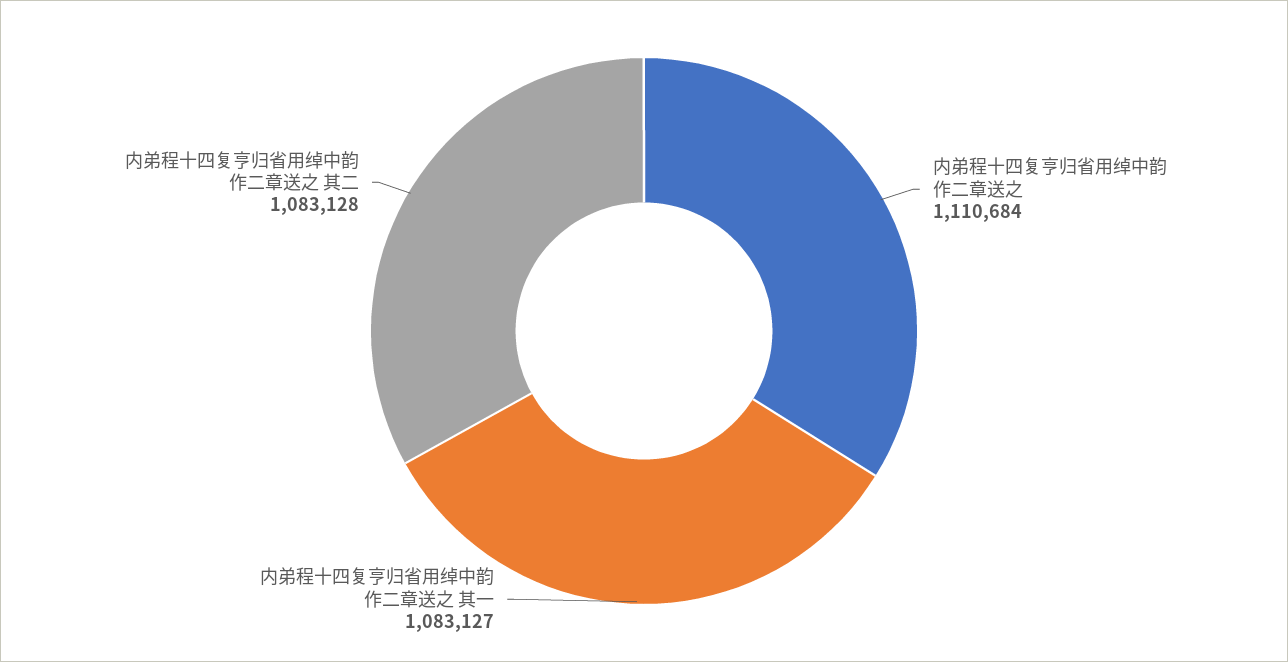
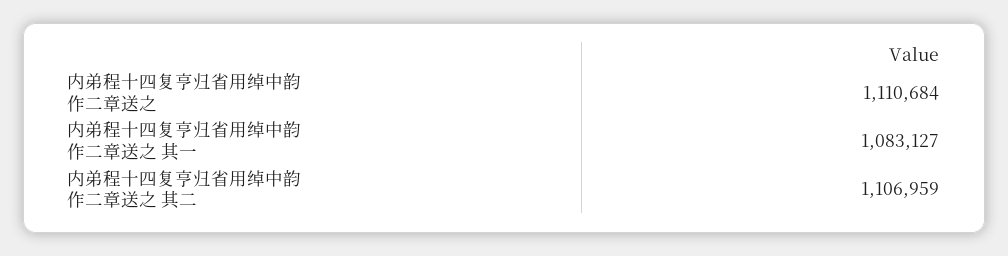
内弟程十四复亨归省用绰中韵作二章送之 其二: 1083128 -> 1106959

